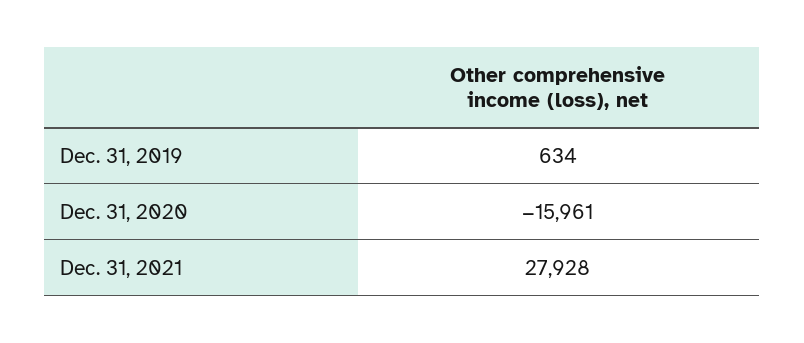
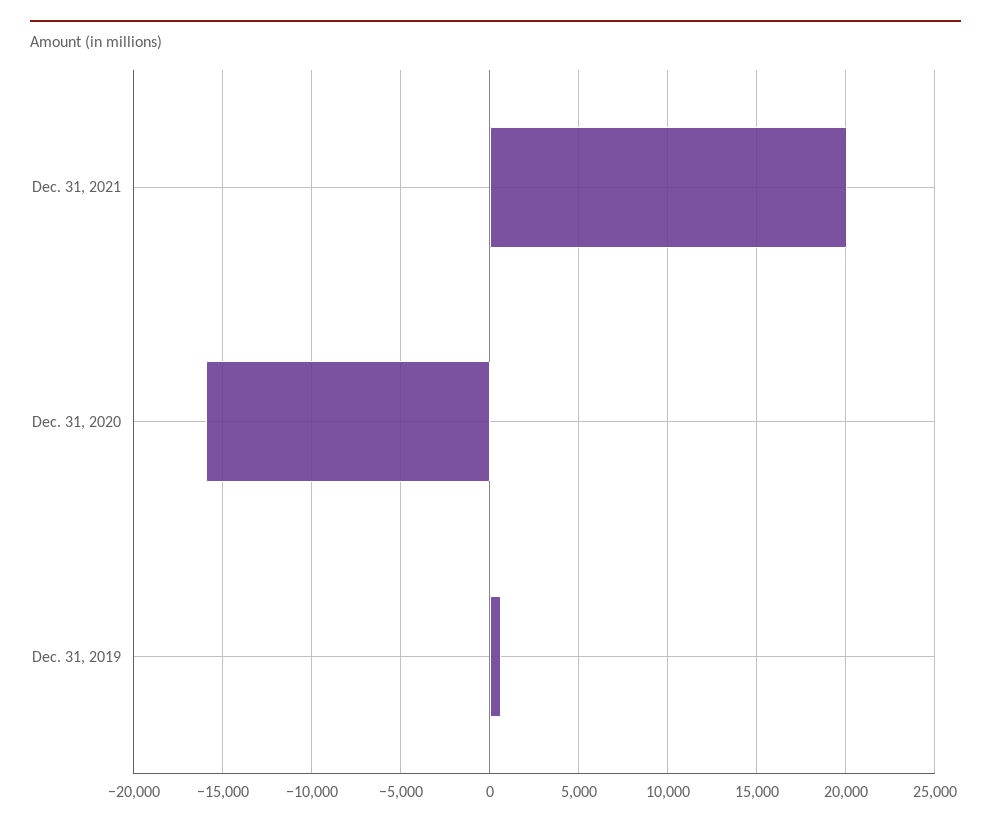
Dec. 31, 2021: 27928 -> 20000

